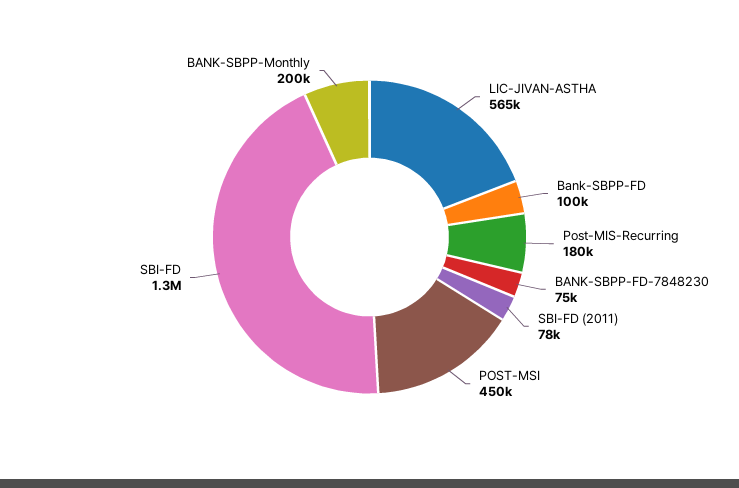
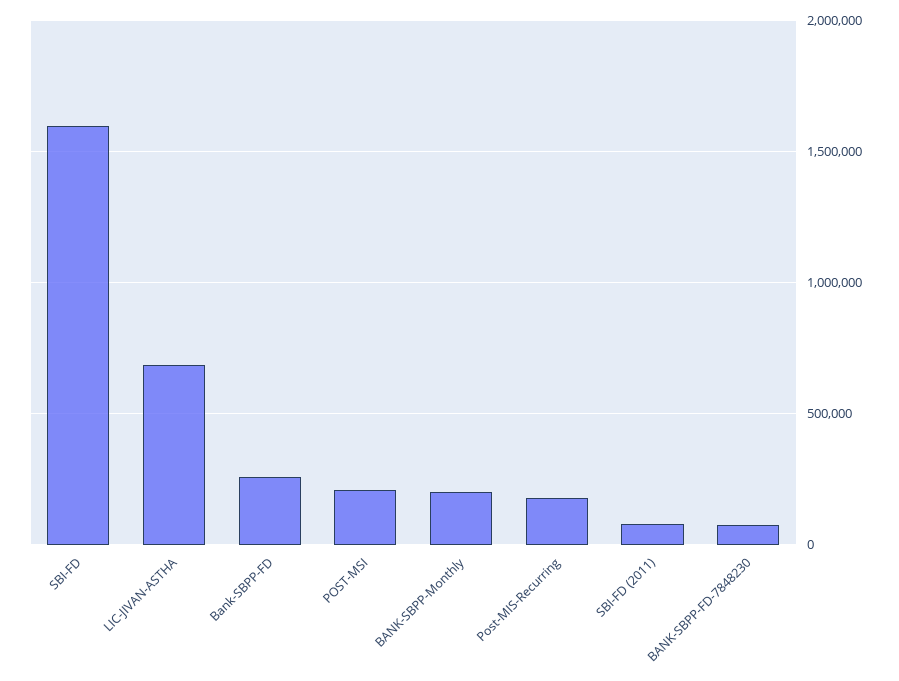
LIC-JIVAN-ASTHA: 565000 -> 700000
Bank-SBPP-FD: 100000 -> 250000
POST-MSI: 450000 -> 200000
SBI-FD: 1300000 -> 1600000

